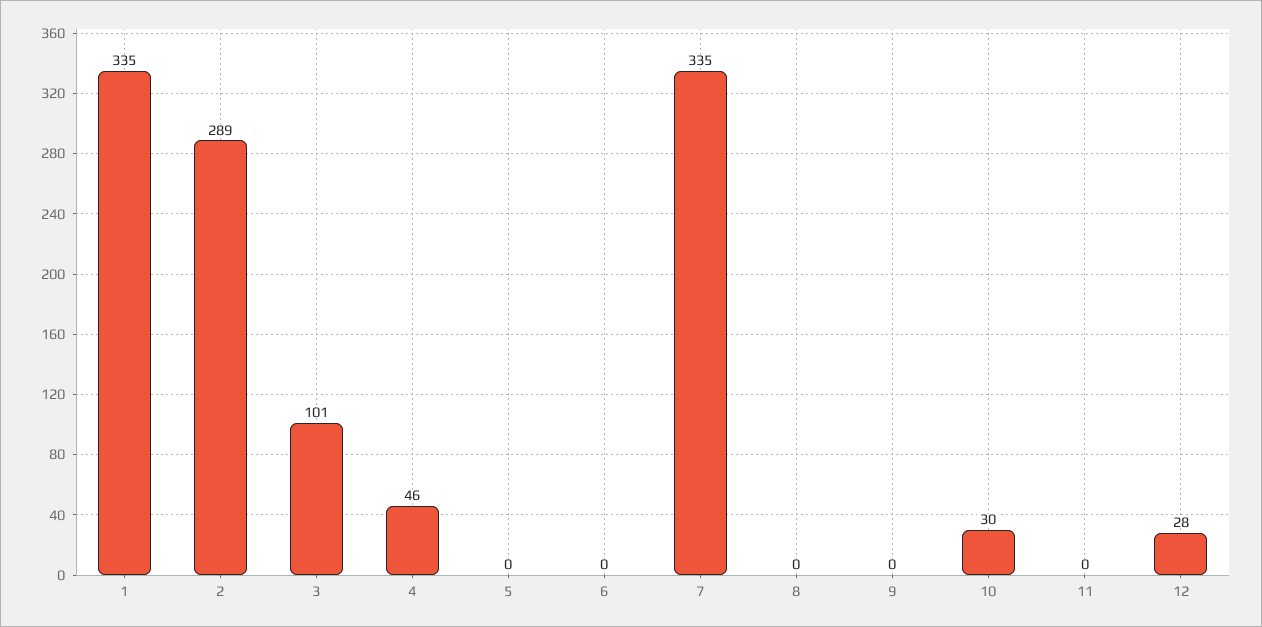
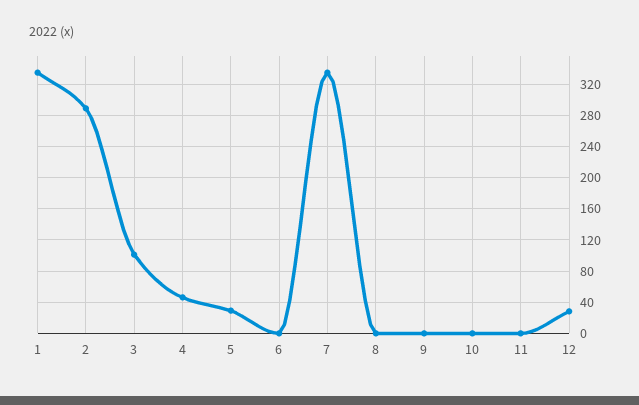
5: 0 -> 30
10: 30 -> 0

